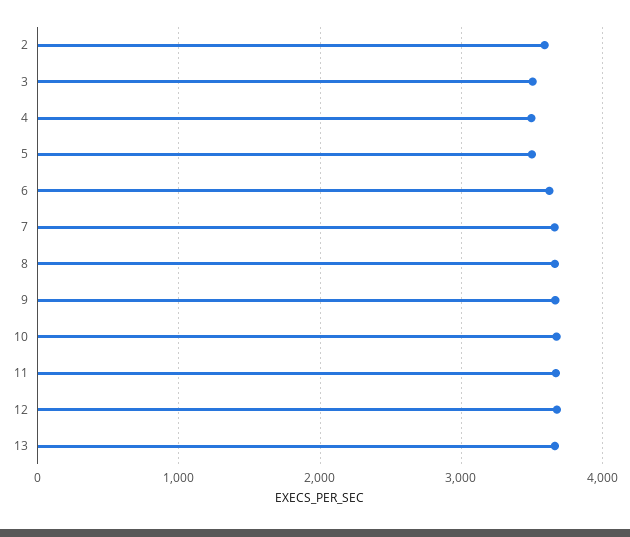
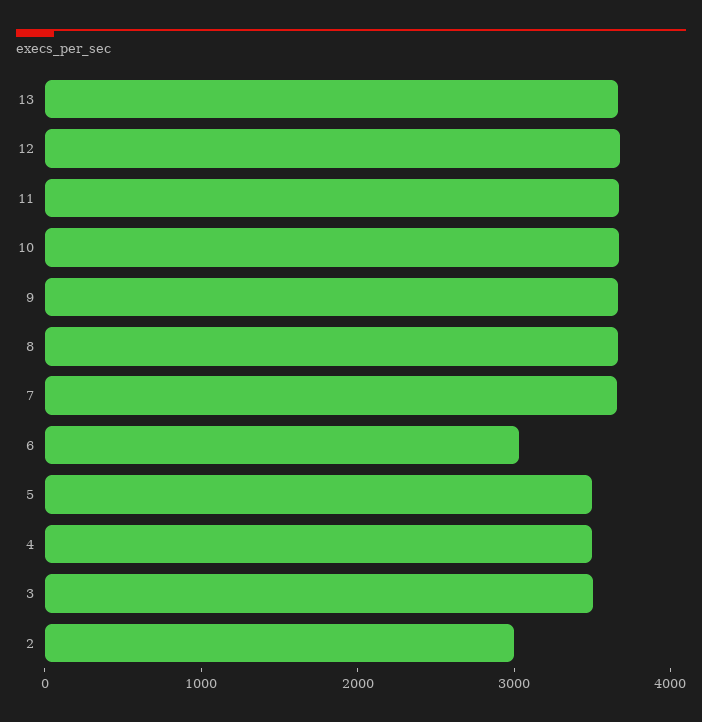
2: 3600 -> 3000
6: 3600 -> 3000

